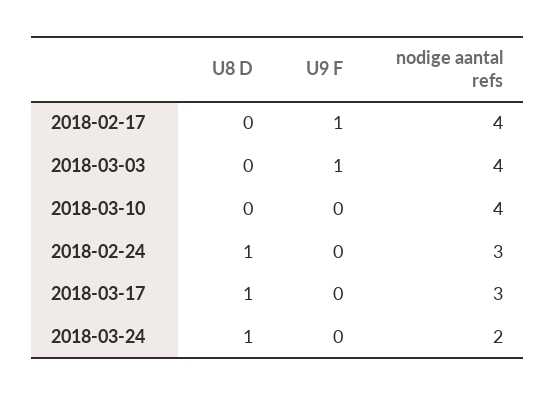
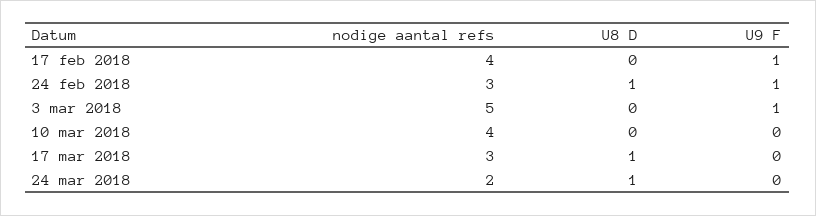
nodige aantal refs, 2018-03-03: 4 -> 5
U9 F, 2018-02-24: 0 -> 1

